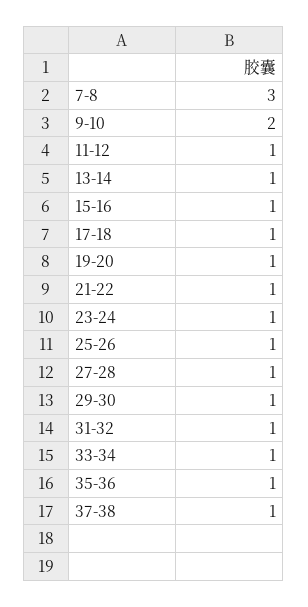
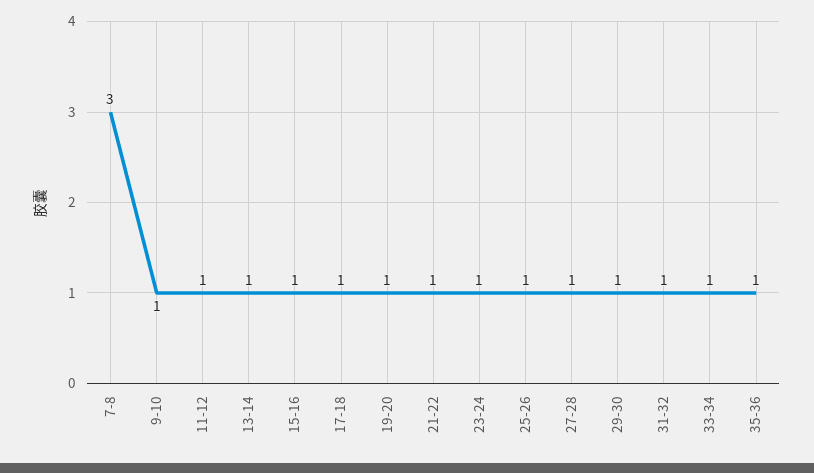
9-10: 2 -> 1
37-38: 1 -> none

